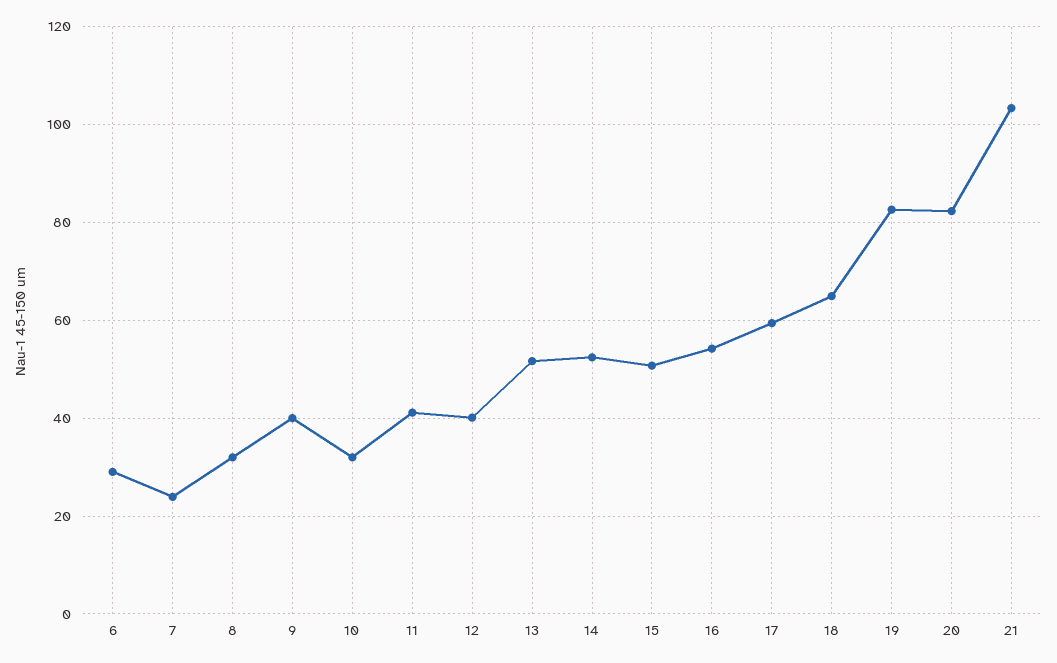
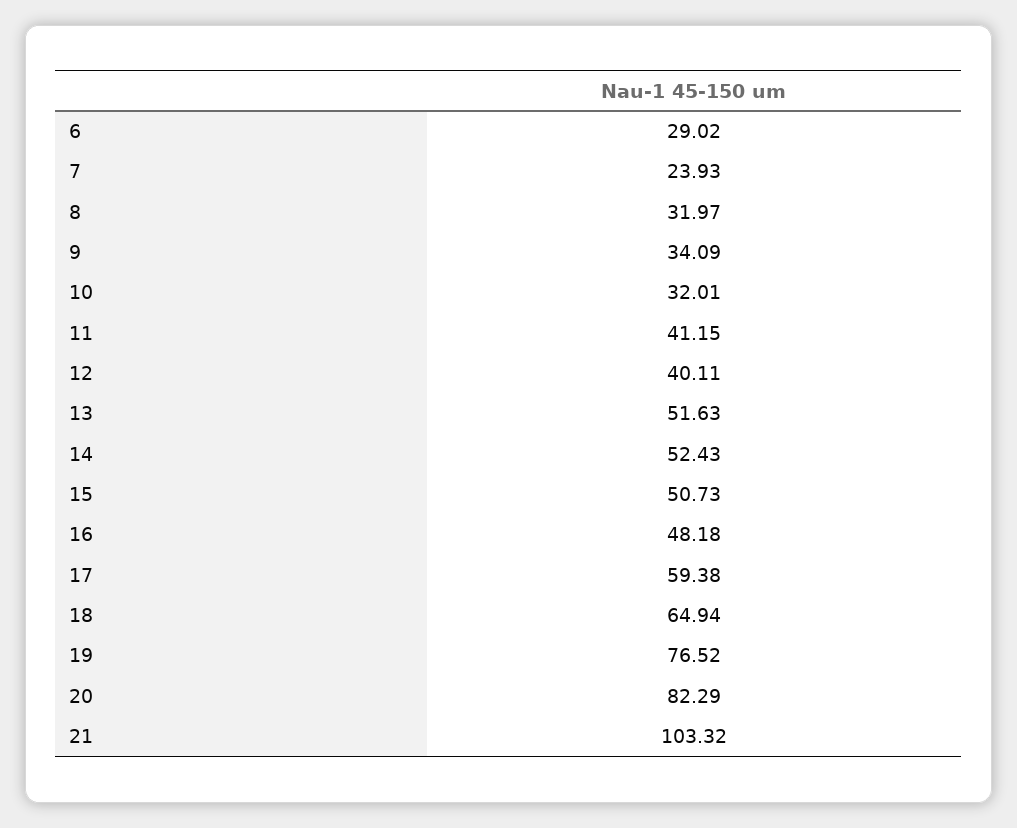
9: 40 -> 34.09
16: 54 -> 48.18
19: 82 -> 76.52

